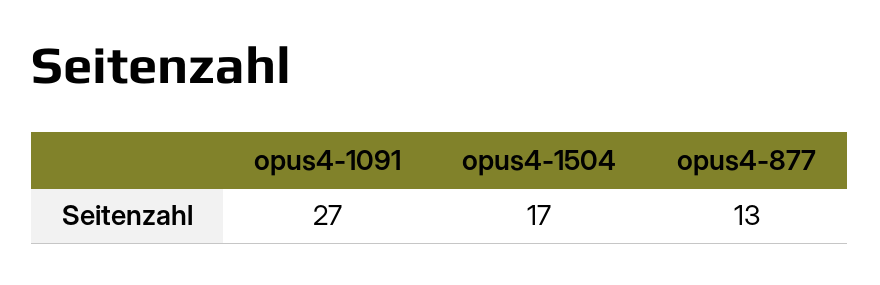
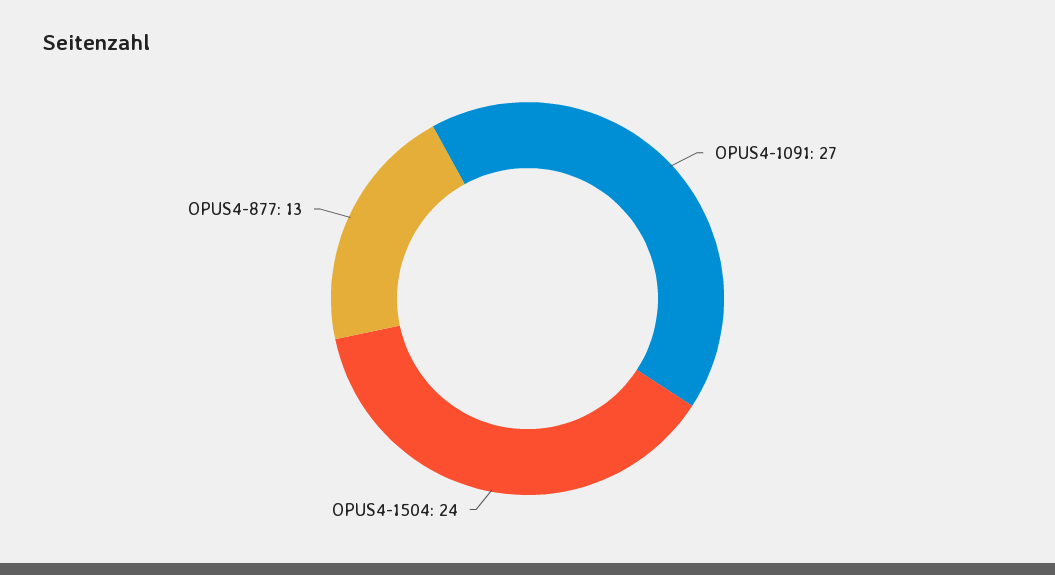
opus4-1504: 17 -> 24

